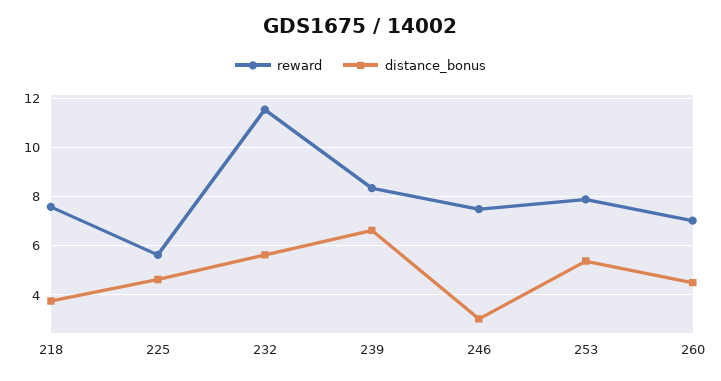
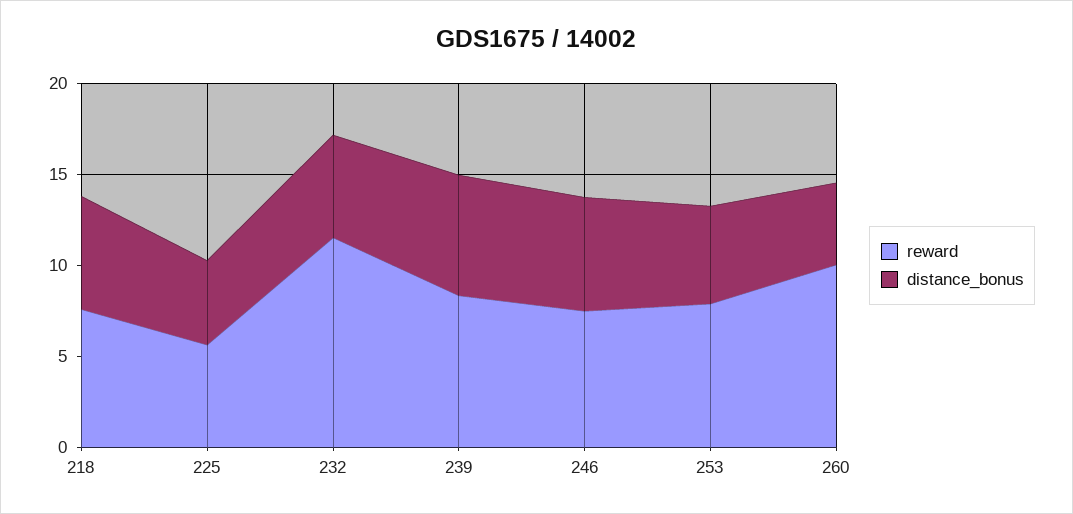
distance_bonus, 218: 3.75 -> 6
distance_bonus, 246: 3 -> 6
reward, 260: 7 -> 10

